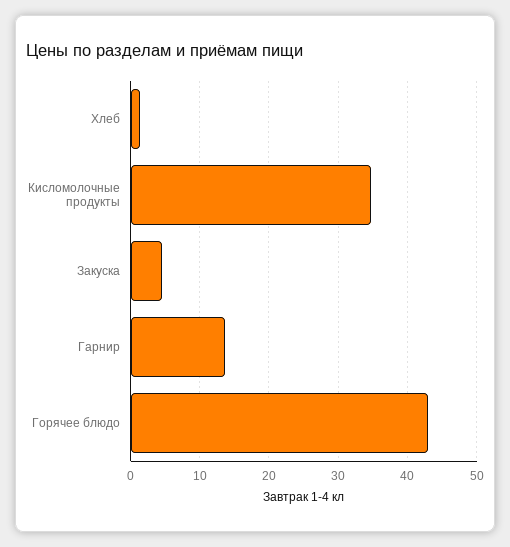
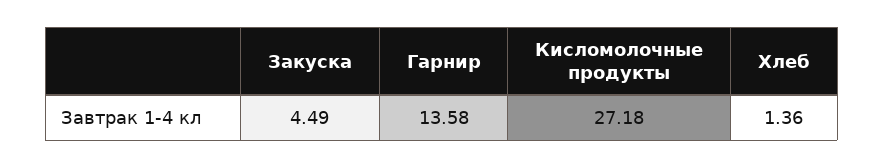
Кисломолочные продукты: 35 -> 27.18
Горячее блюдо: 43 -> none

